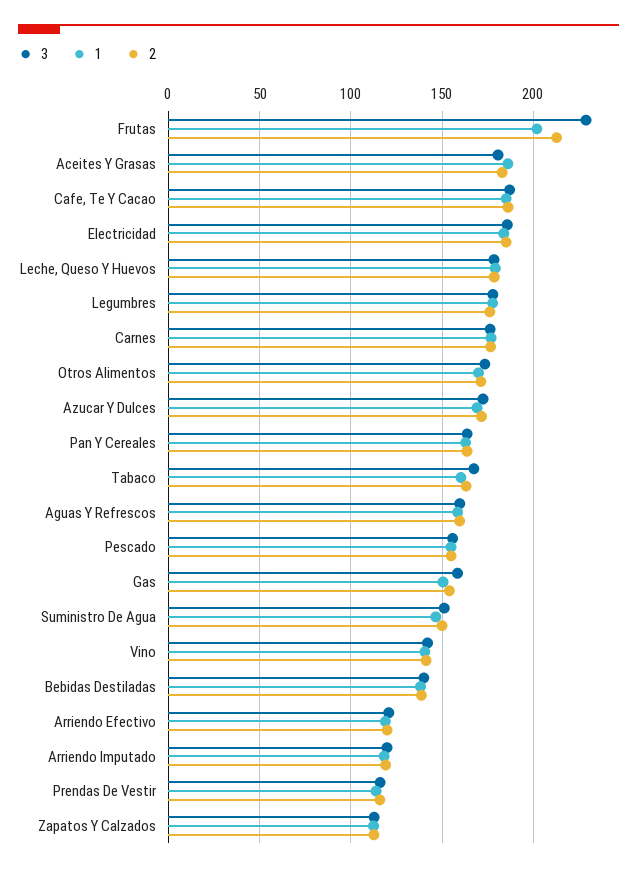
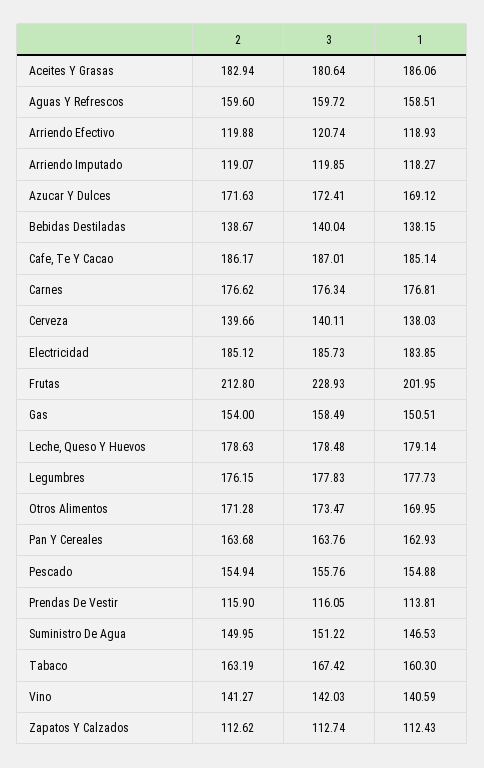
2, Cerveza: none -> 139.66
3, Cerveza: none -> 140.11
1, Cerveza: none -> 138.03

